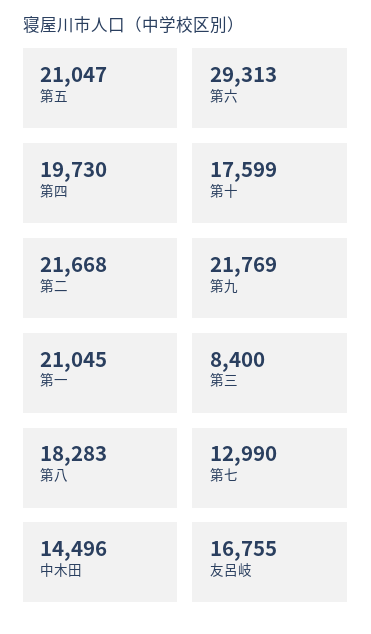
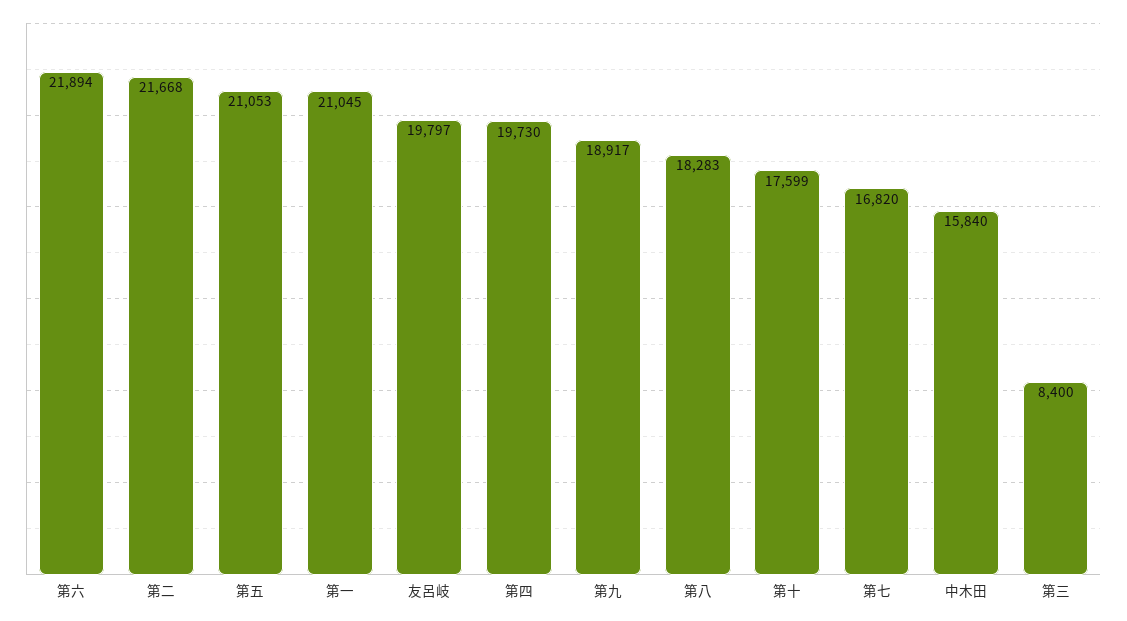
第五: 21047 -> 21053
第六: 29313 -> 21894
第九: 21769 -> 18917
第七: 12990 -> 16820
中木田: 14496 -> 15840
友呂岐: 16755 -> 19797

